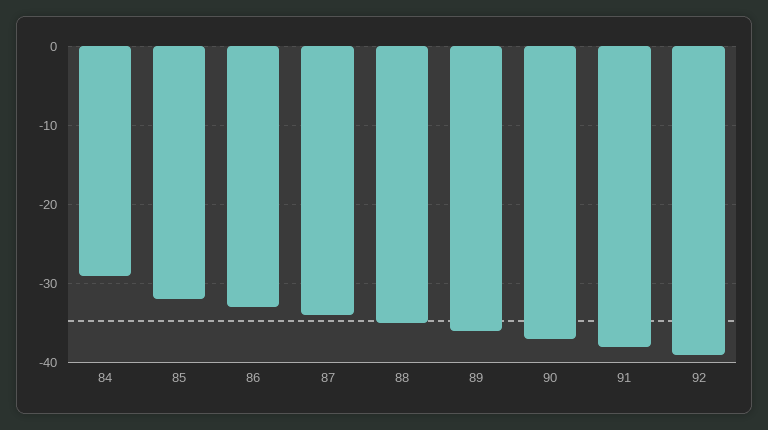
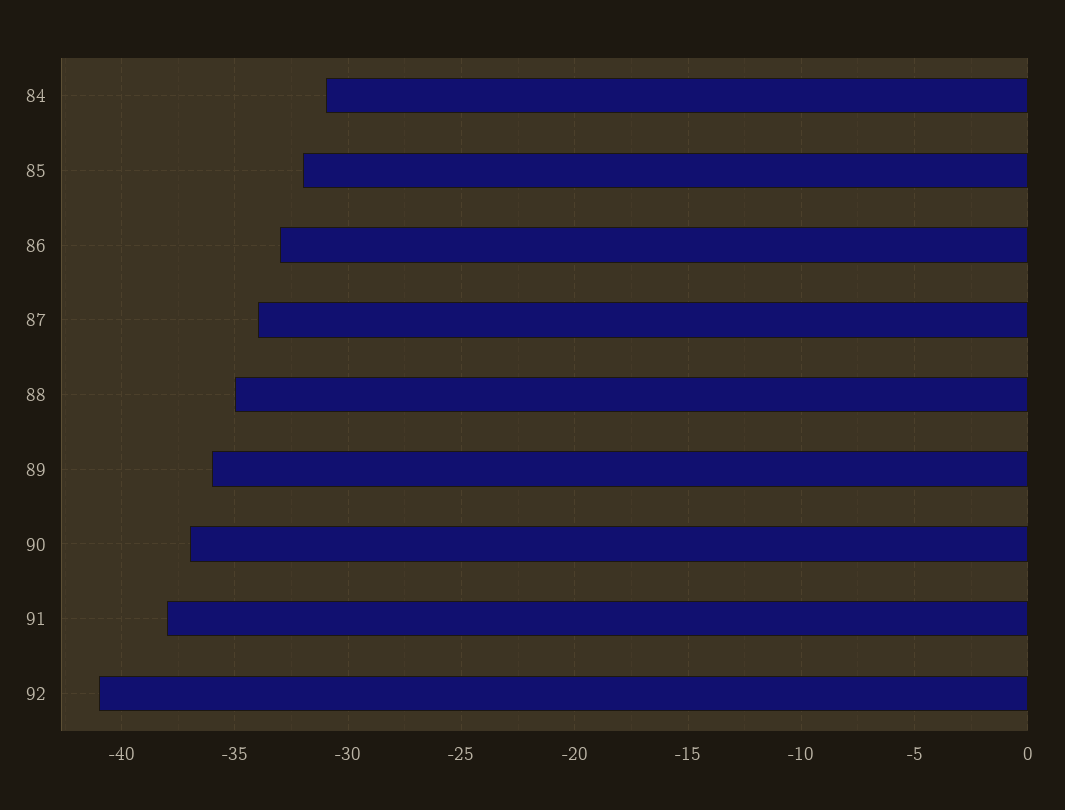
84: -29 -> -31
92: -39 -> -41

